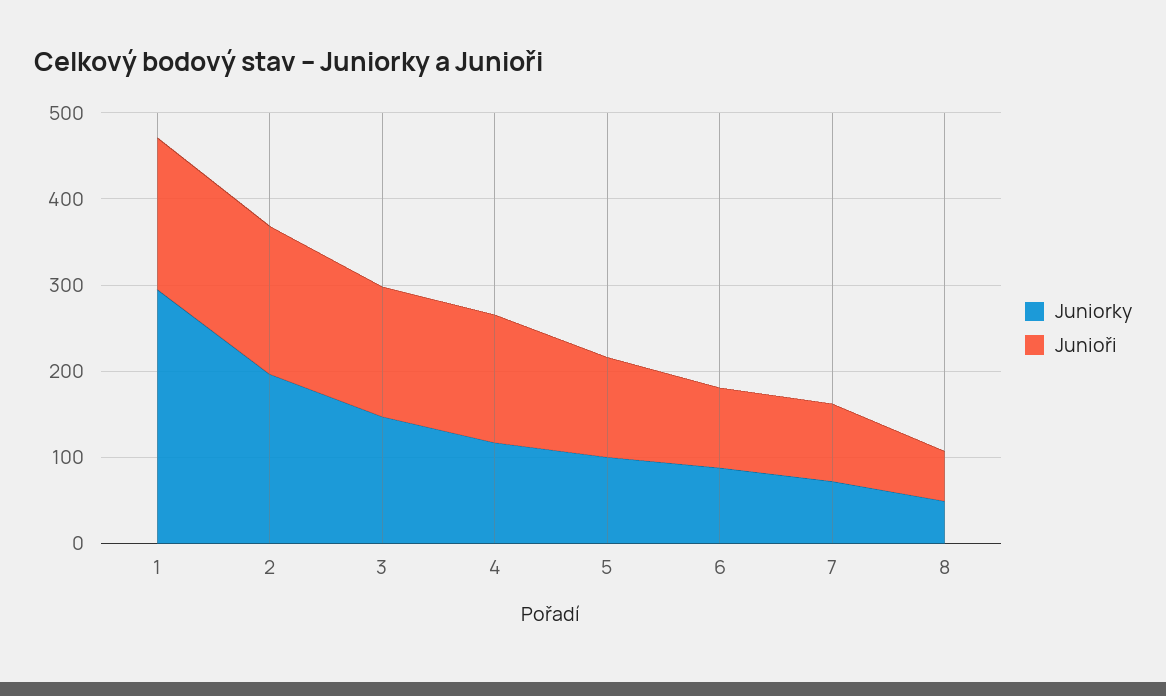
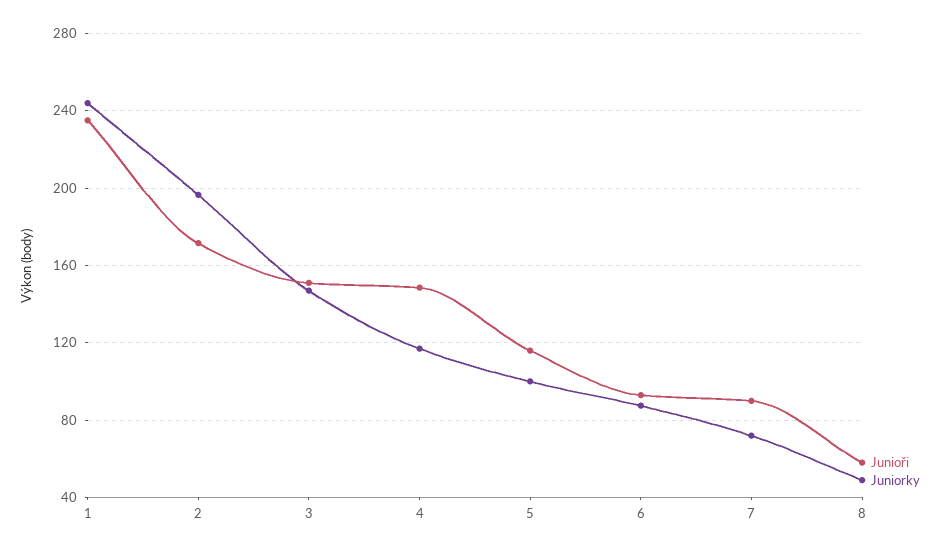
Juniorky, 1: 300 -> 245
Junioři, 1: 180 -> 235

